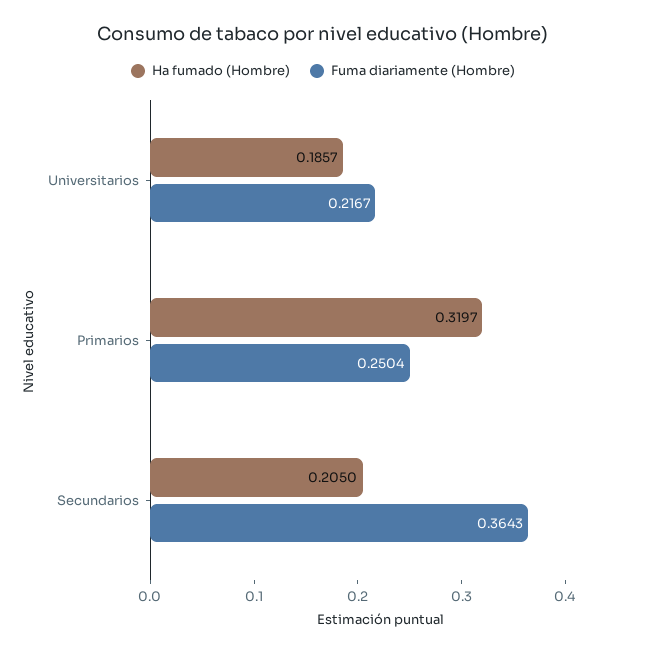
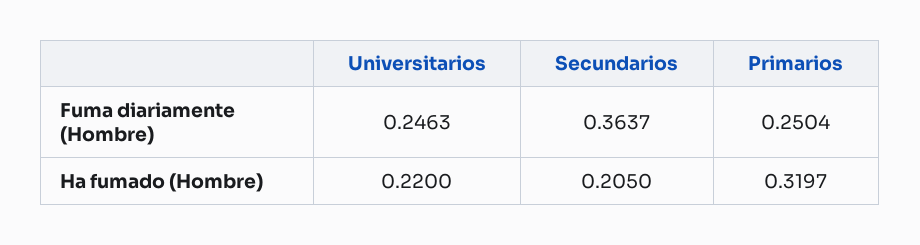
Ha fumado (Hombre), Universitarios: 0.1857 -> 0.22
Fuma diariamente (Hombre), Universitarios: 0.2167 -> 0.2463
Fuma diariamente (Hombre), Secundarios: 0.3643 -> 0.3637

